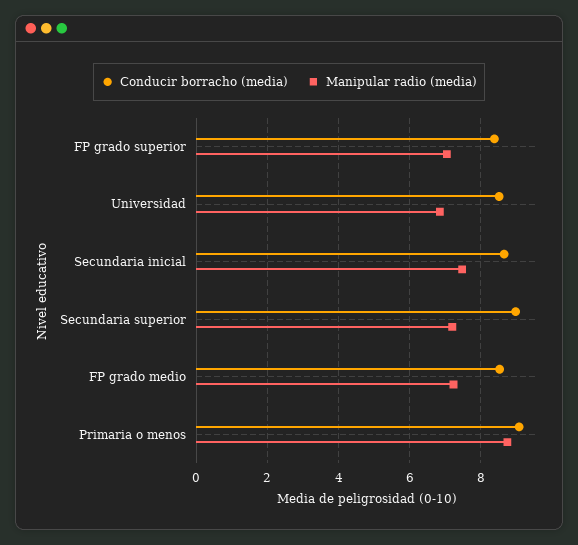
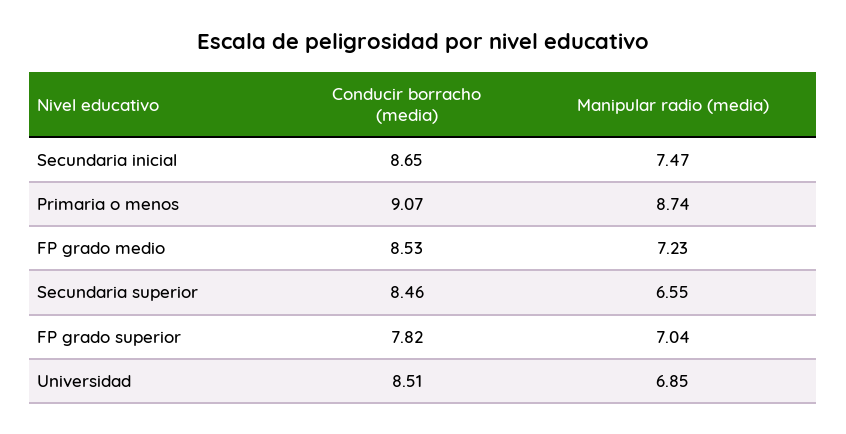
Conducir borracho (media), FP grado superior: 8.4 -> 7.82
Conducir borracho (media), Secundaria superior: 9 -> 8.46
Manipular radio (media), Secundaria superior: 7.2 -> 6.55

